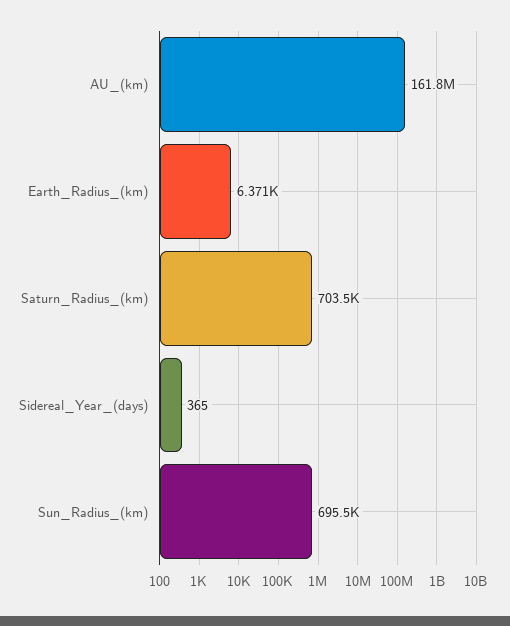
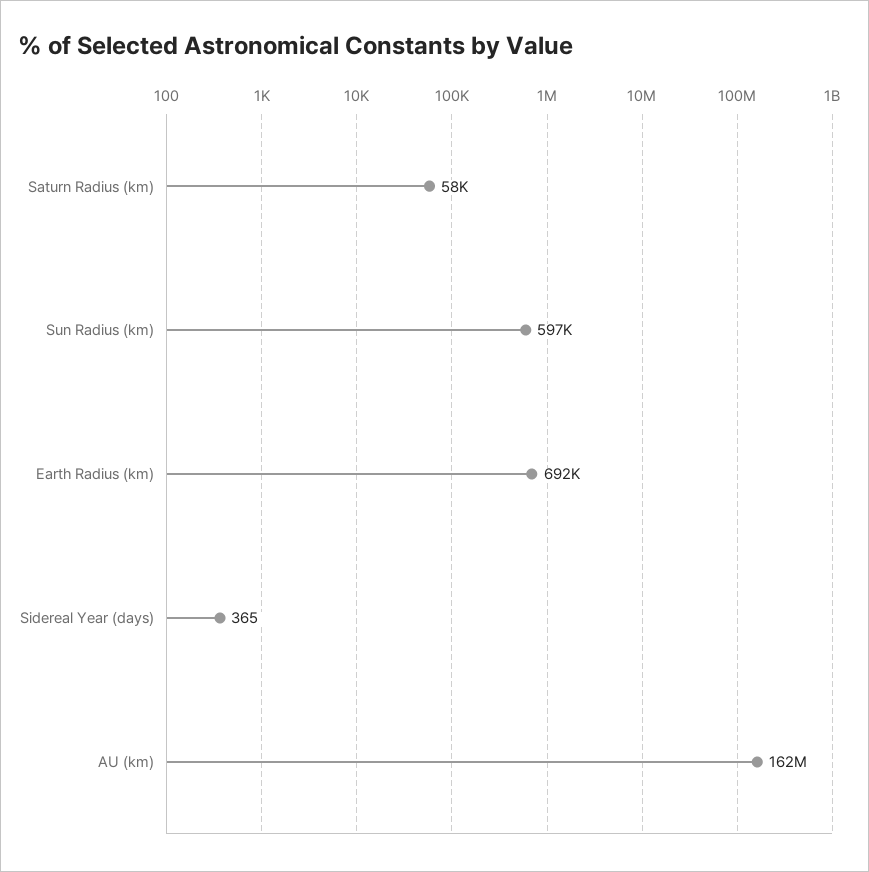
Earth_Radius_(km): 6371 -> 692000
Saturn_Radius_(km): 703500 -> 58000
Sun_Radius_(km): 695500 -> 597000

